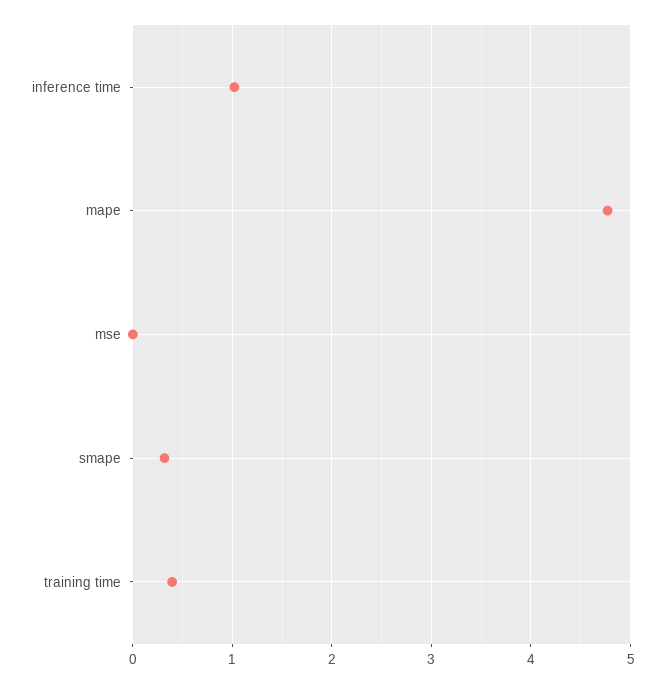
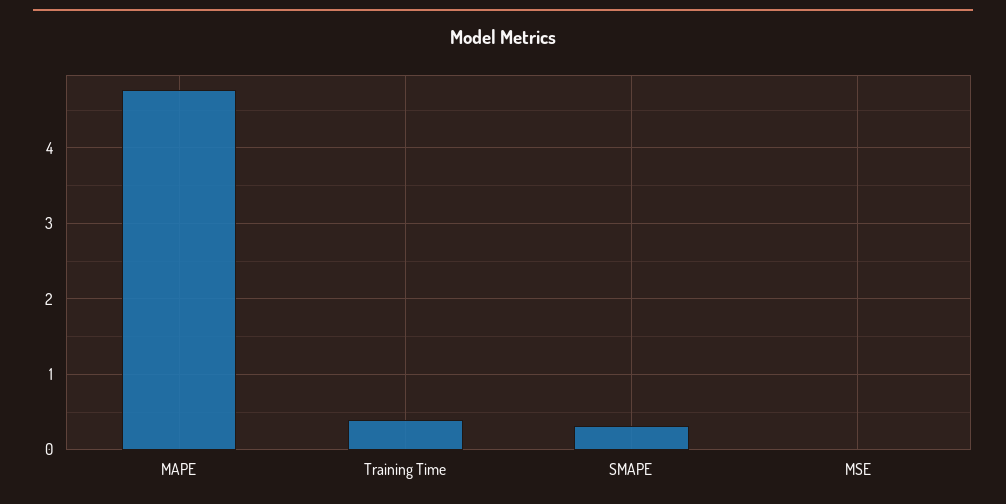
inference time: 1 -> none

